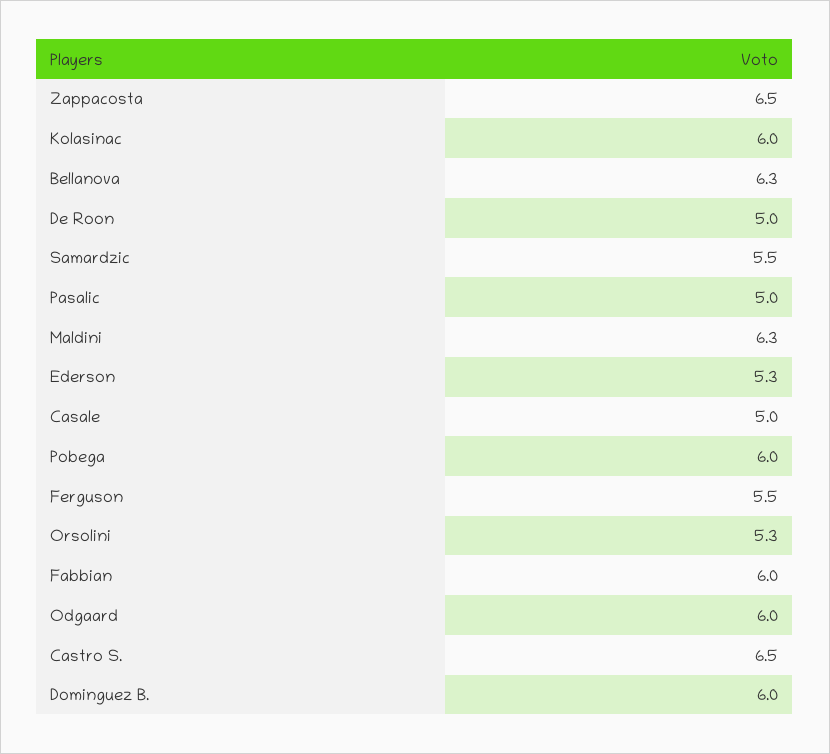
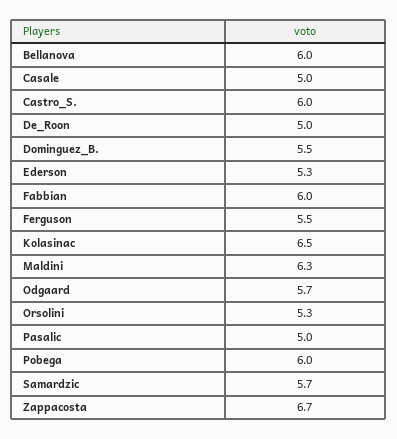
Zappacosta: 6.5 -> 6.7
Kolasinac: 6 -> 6.5
Bellanova: 6.3 -> 6
Samardzic: 5.5 -> 5.7
Odgaard: 6 -> 5.7
Castro S.: 6.5 -> 6
Dominguez B.: 6 -> 5.5

